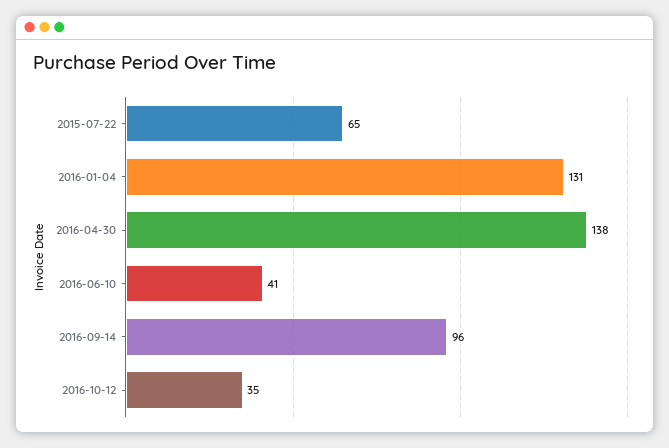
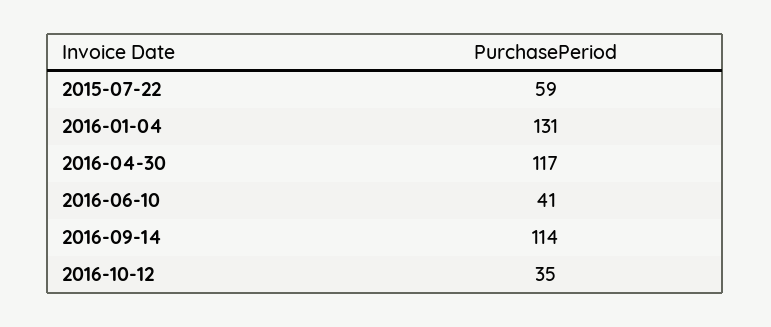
2015-07-22: 65 -> 59
2016-04-30: 138 -> 117
2016-09-14: 96 -> 114

